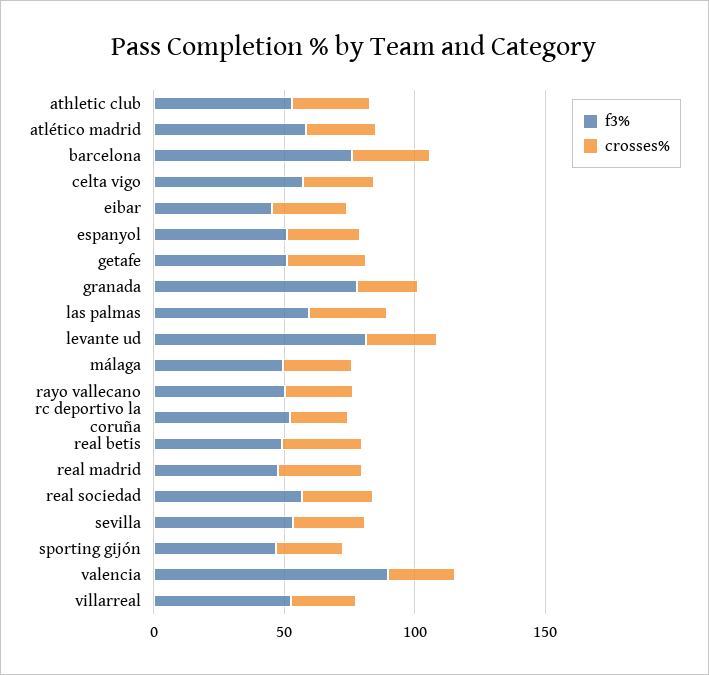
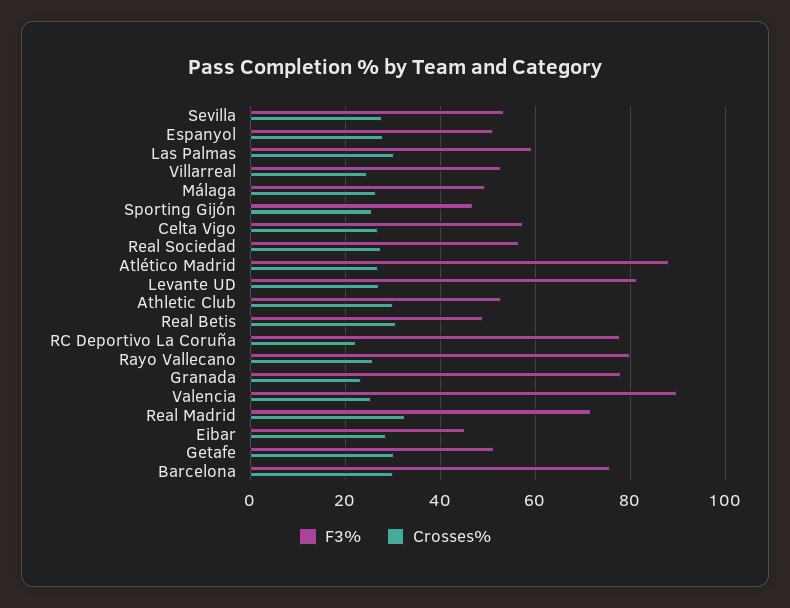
f3%, atlético madrid: 60 -> 88
f3%, rayo vallecano: 50 -> 80
f3%, rc deportivo la coruña: 50 -> 78
f3%, real madrid: 50 -> 72

